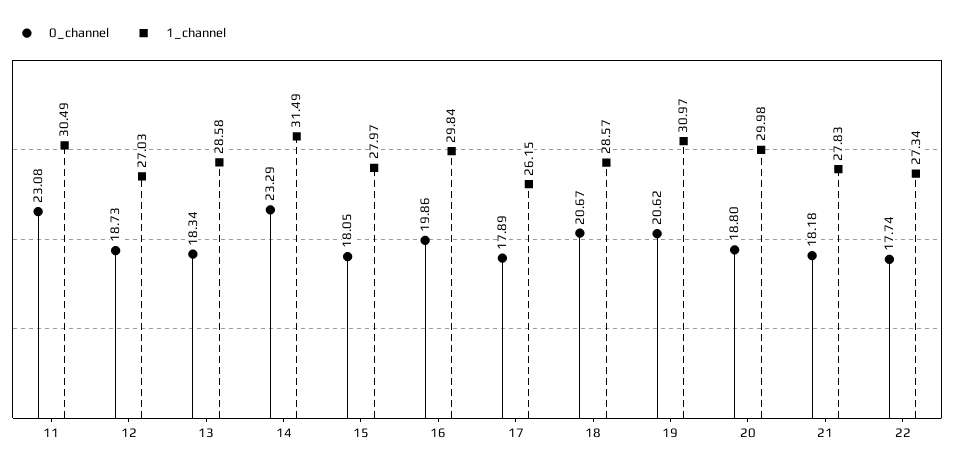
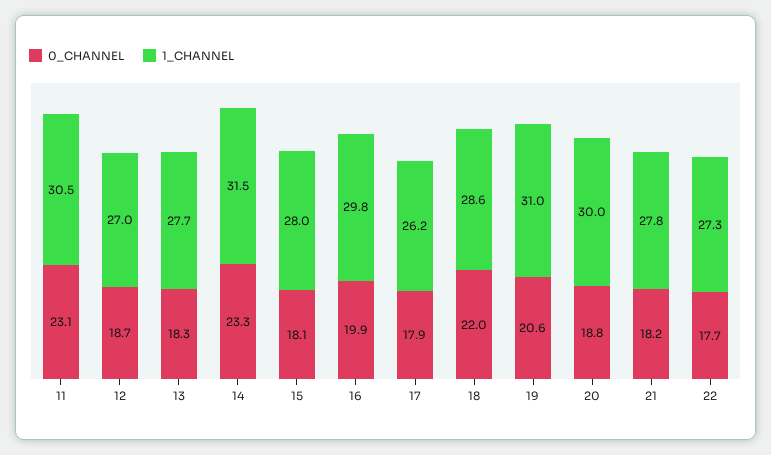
1_channel, 13: 28.58 -> 27.7
0_channel, 18: 20.67 -> 22

